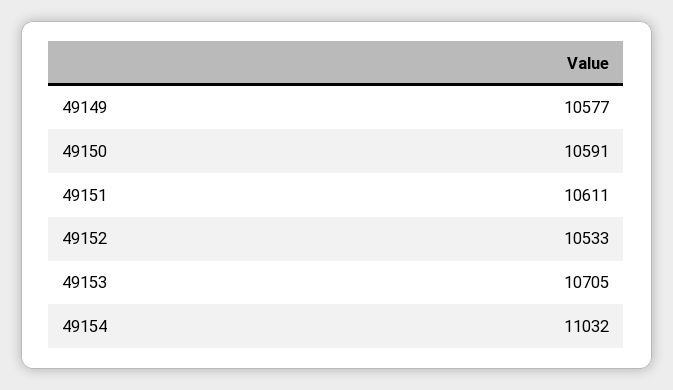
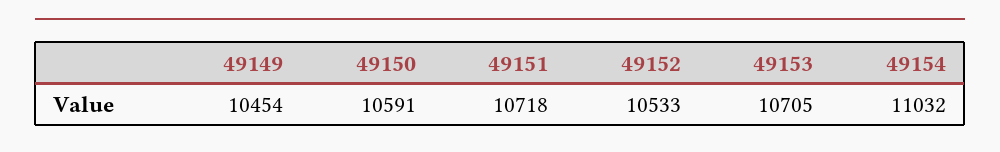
49149: 10577 -> 10454
49151: 10611 -> 10718

